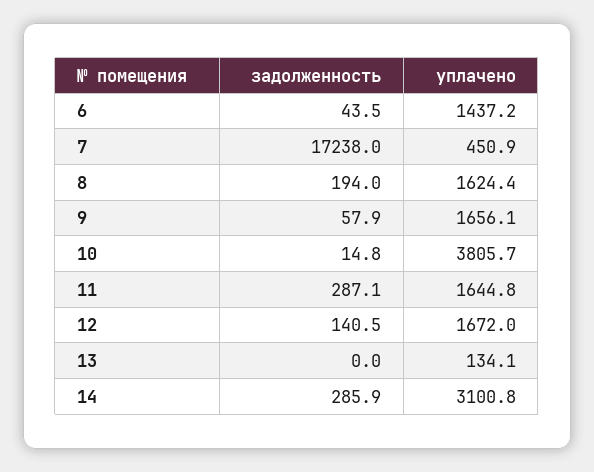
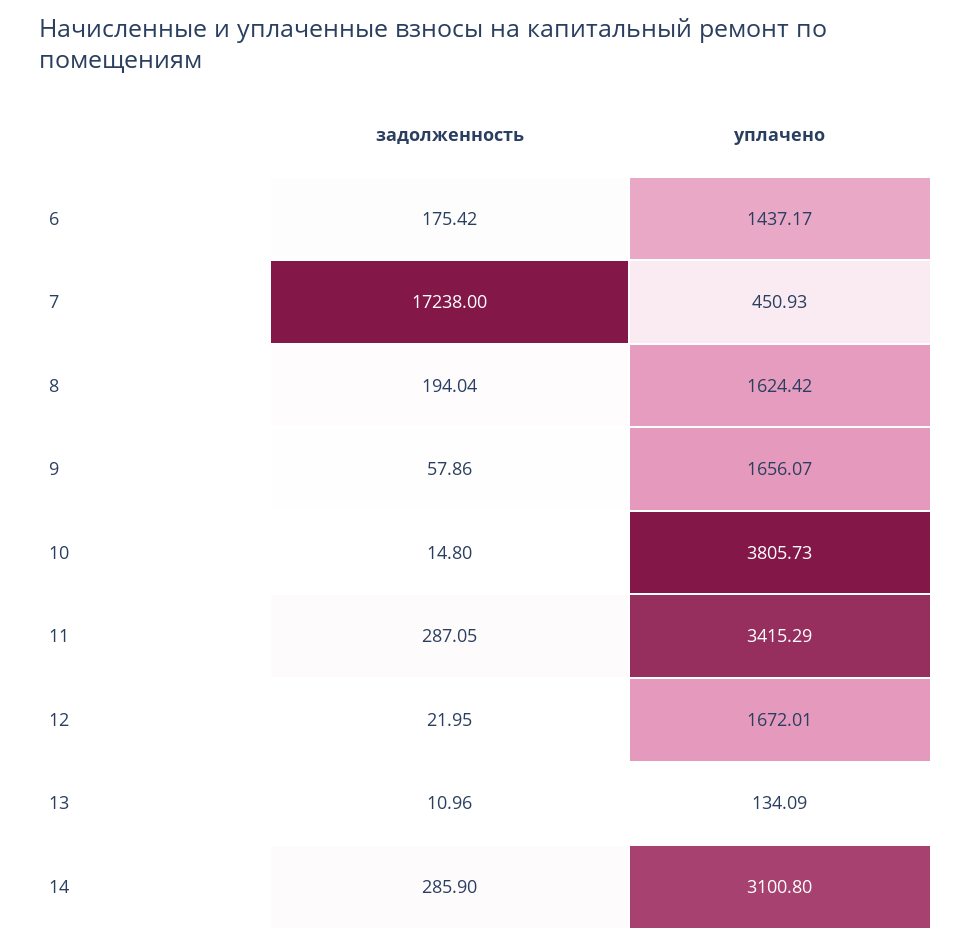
задолженность, 6: 43.5 -> 175.42
уплачено, 11: 1644.8 -> 3415.29
задолженность, 12: 140.5 -> 21.95
задолженность, 13: 0 -> 10.96

